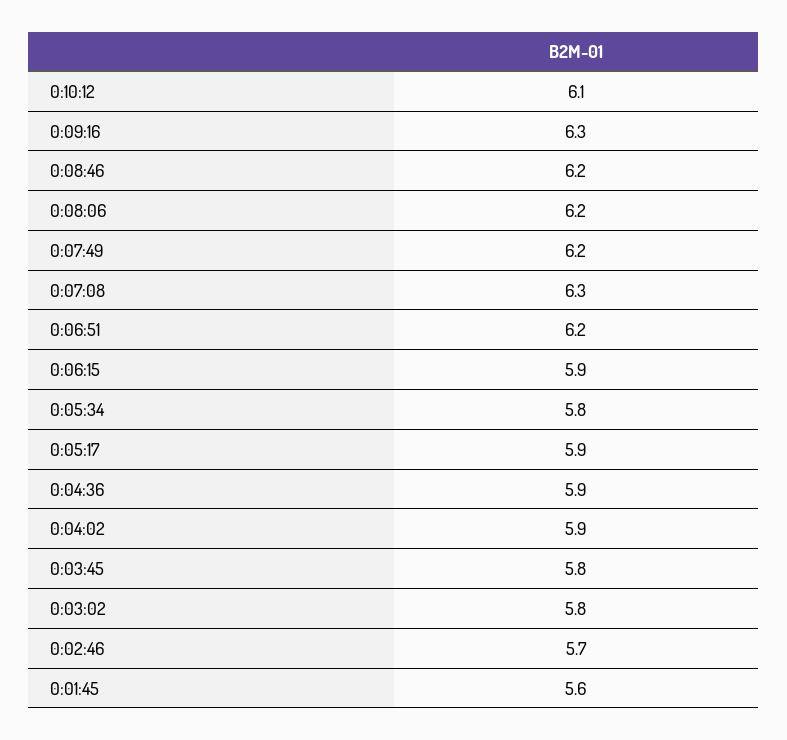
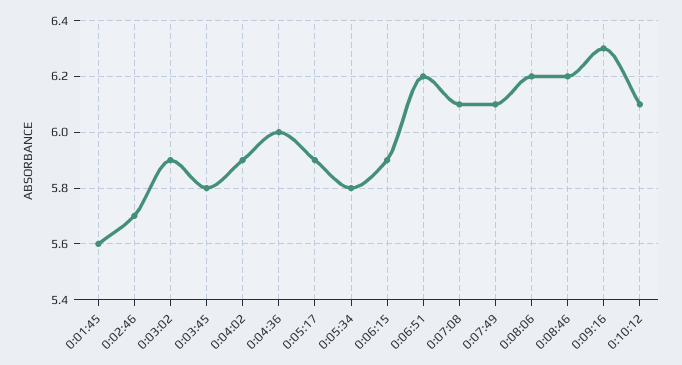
0:07:49: 6.2 -> 6.1
0:07:08: 6.3 -> 6.1
0:04:36: 5.9 -> 6
0:03:02: 5.8 -> 5.9

